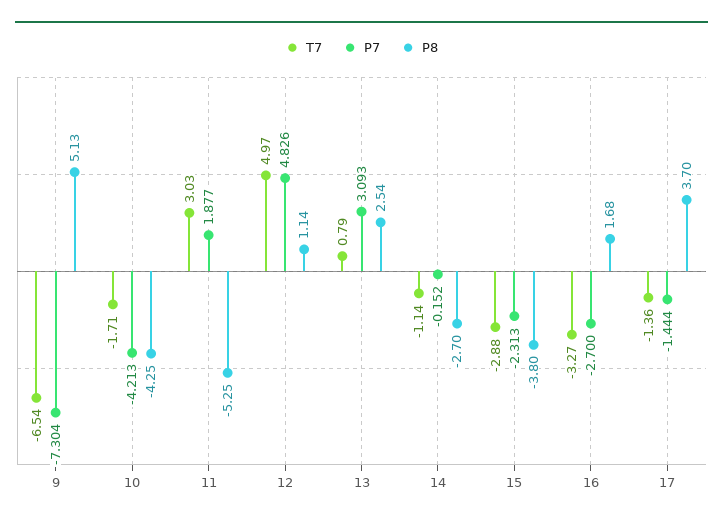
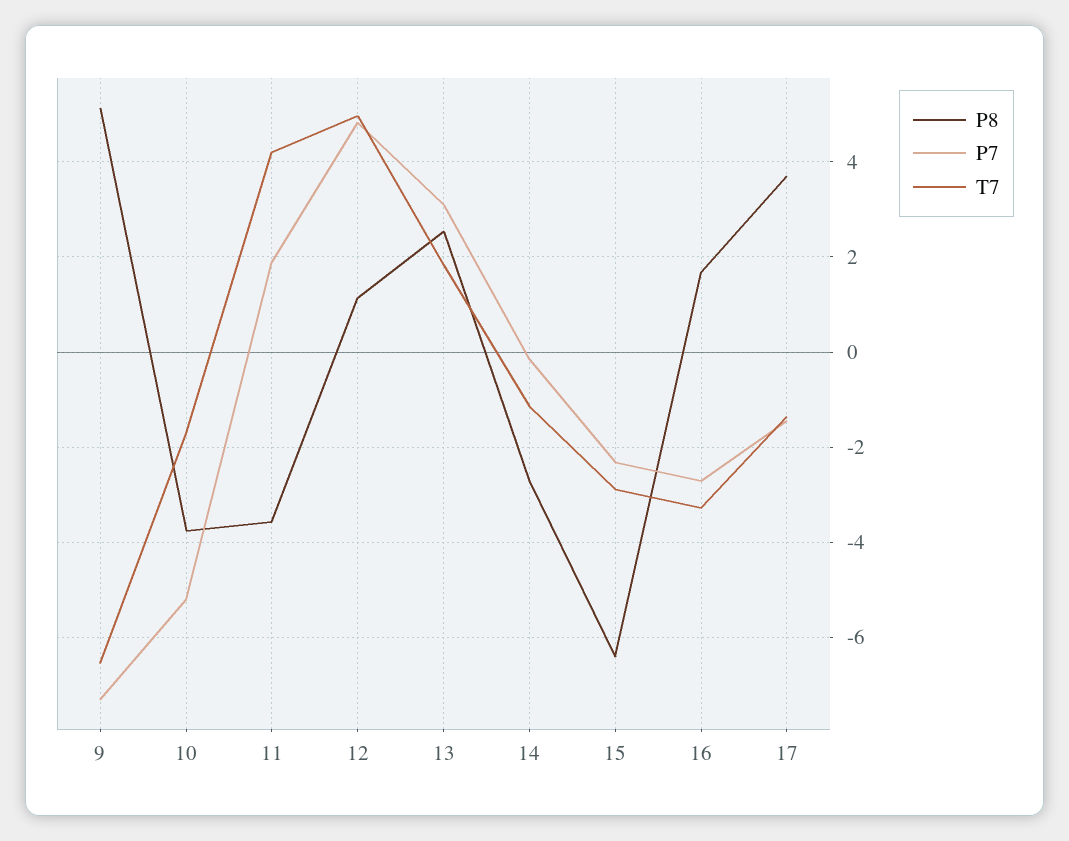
P7, 10: -4.213 -> -5.2
P8, 10: -4.25 -> -3.8
T7, 11: 3.03 -> 4.2
P8, 11: -5.25 -> -3.6
T7, 13: 0.79 -> 1.8
P8, 15: -3.8 -> -6.4

